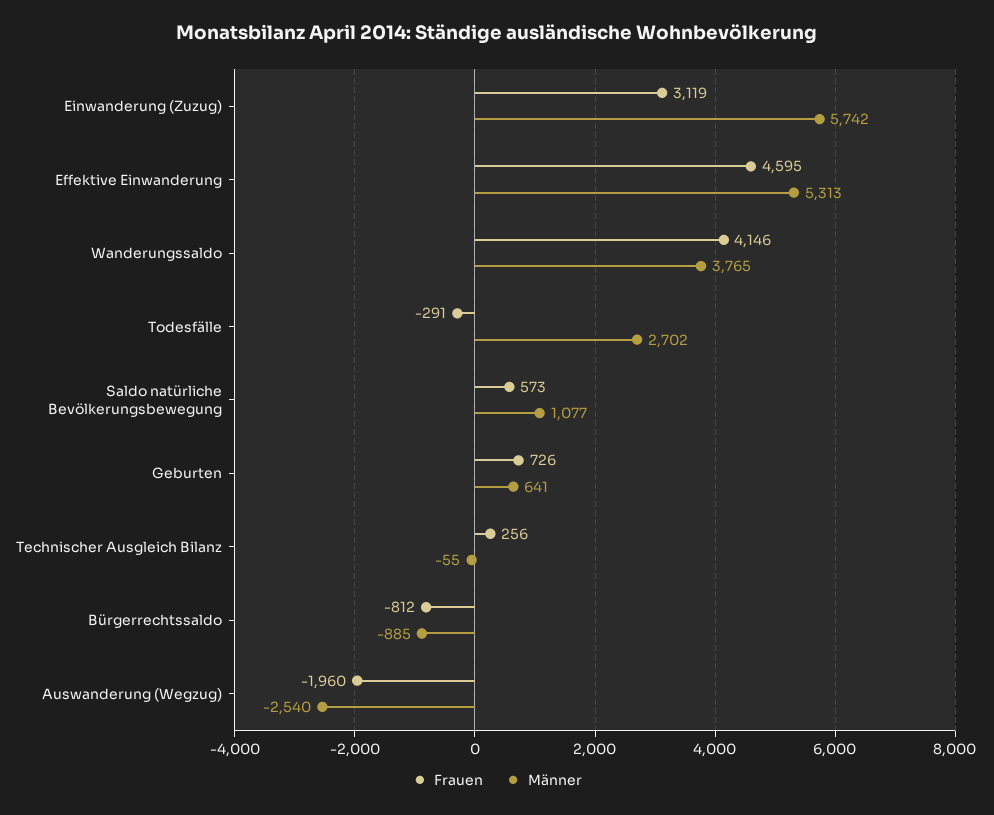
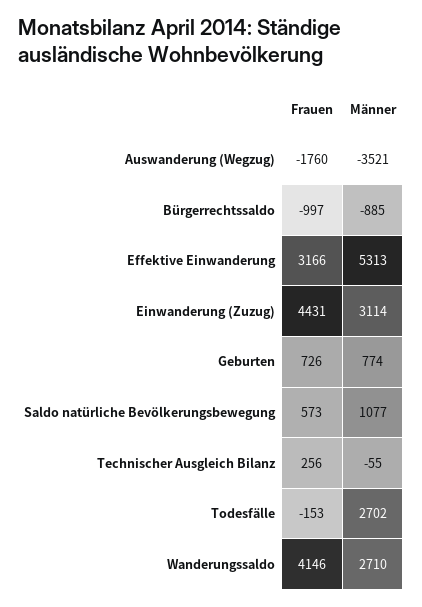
Frauen, Einwanderung (Zuzug): 3119 -> 4431
Männer, Einwanderung (Zuzug): 5742 -> 3114
Frauen, Effektive Einwanderung: 4595 -> 3166
Männer, Wanderungssaldo: 3765 -> 2710
Frauen, Todesfälle: -291 -> -153
Männer, Geburten: 641 -> 774
Frauen, Bürgerrechtssaldo: -812 -> -997
Frauen, Auswanderung (Wegzug): -1960 -> -1760
Männer, Auswanderung (Wegzug): -2540 -> -3521

